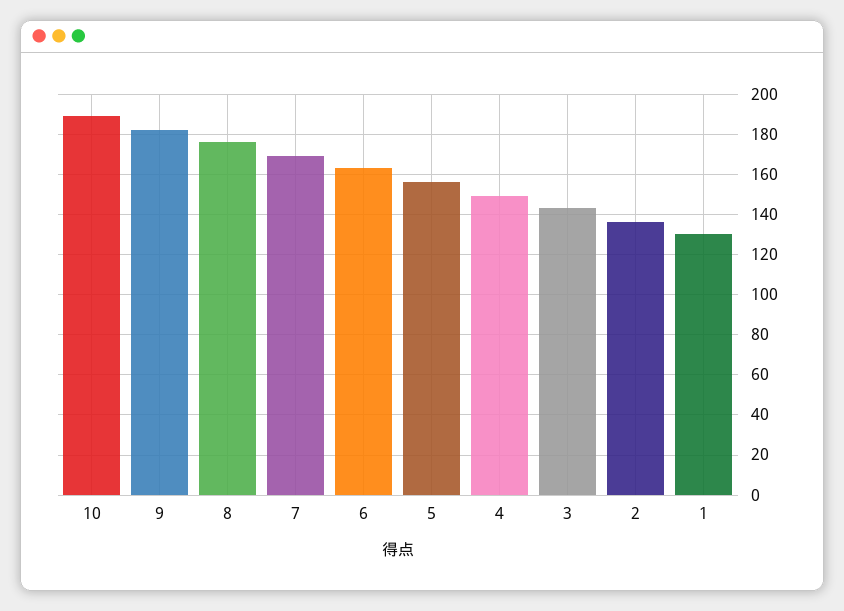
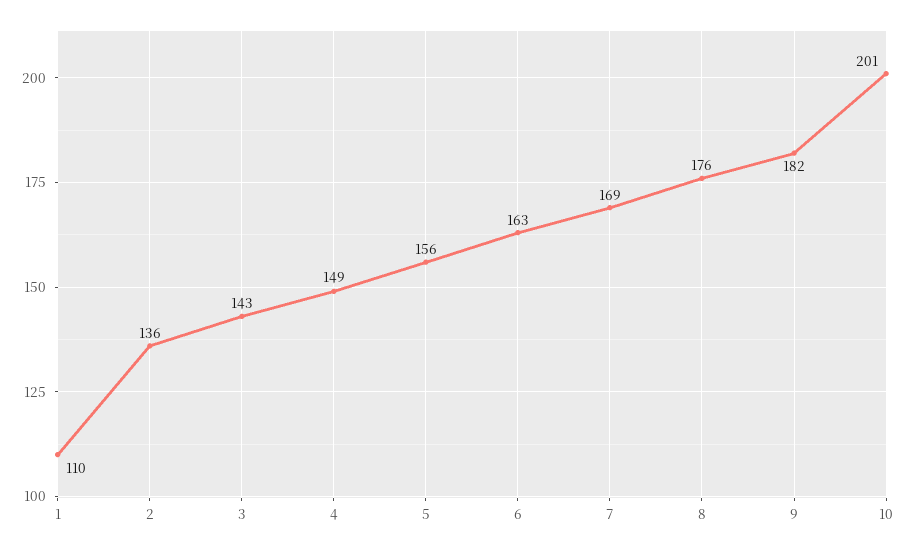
10: 190 -> 201
1: 130 -> 110

